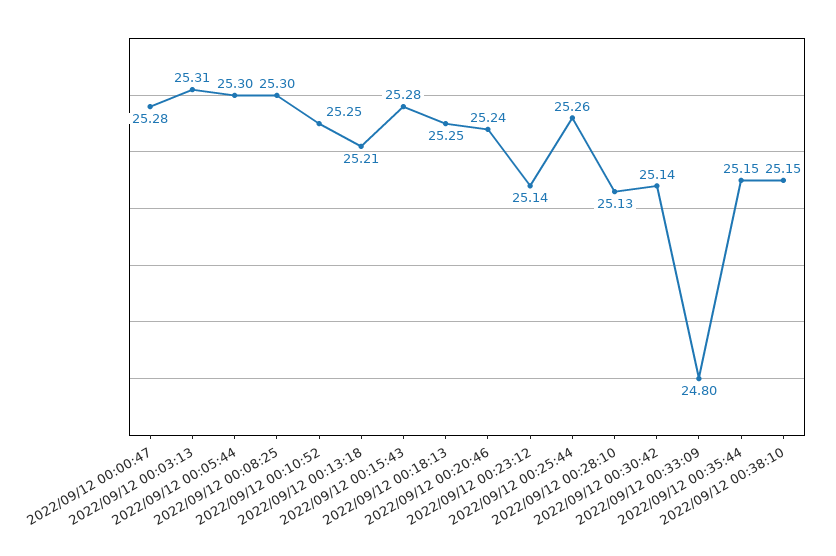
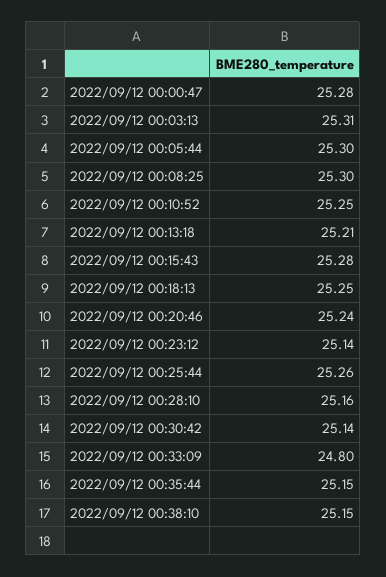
2022/09/12 00:28:10: 25.13 -> 25.16

